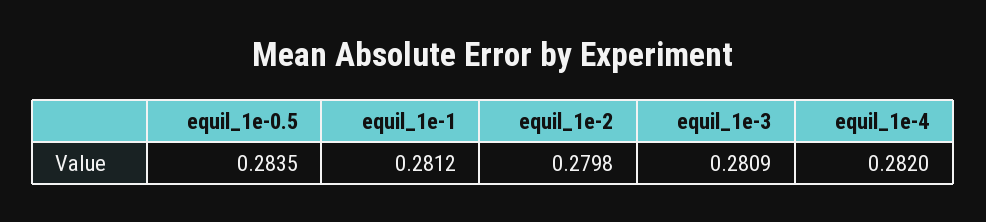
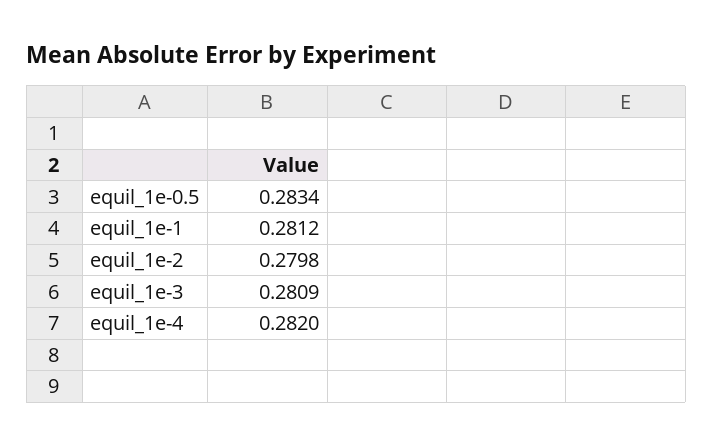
equil_1e-0.5: 0.2835 -> 0.2834

